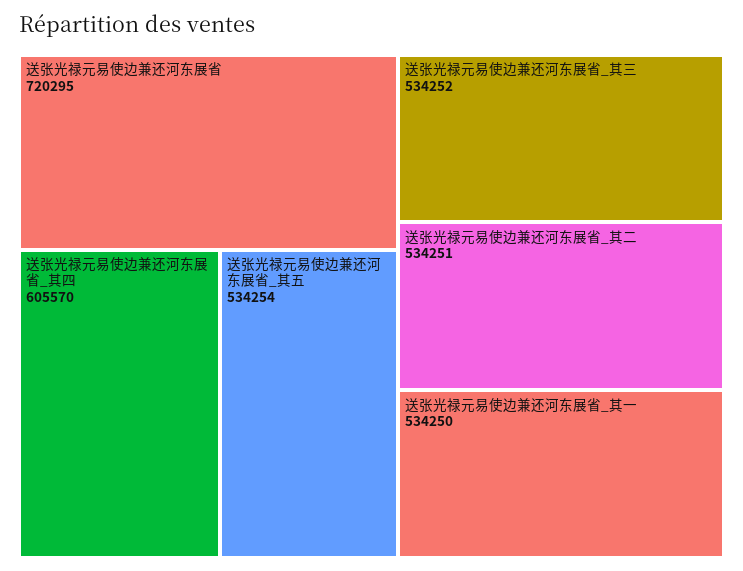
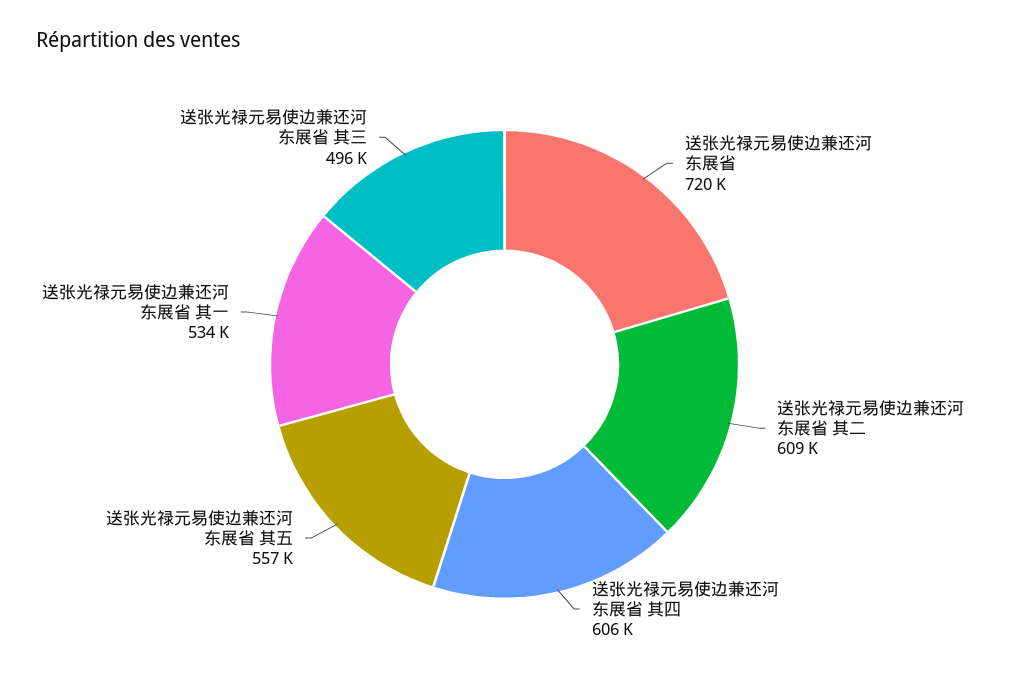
送张光禄元易使边兼还河东展省_其五: 534254 -> 557000
送张光禄元易使边兼还河东展省_其三: 534252 -> 496000
送张光禄元易使边兼还河东展省_其二: 534251 -> 609000

